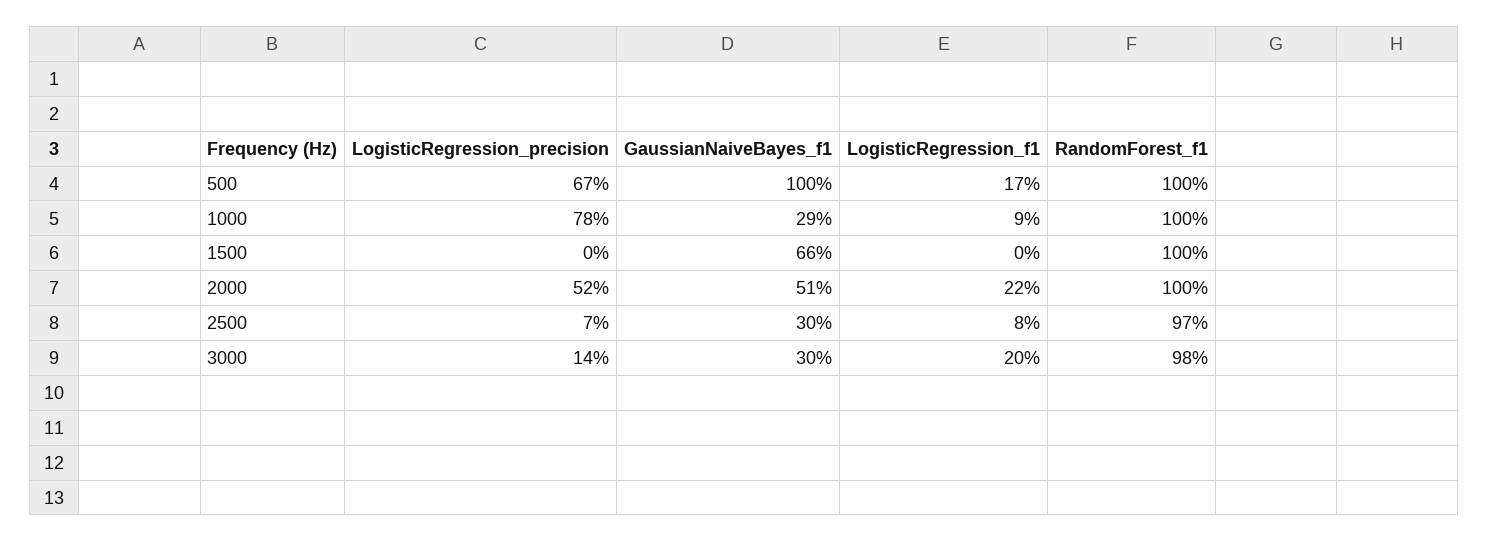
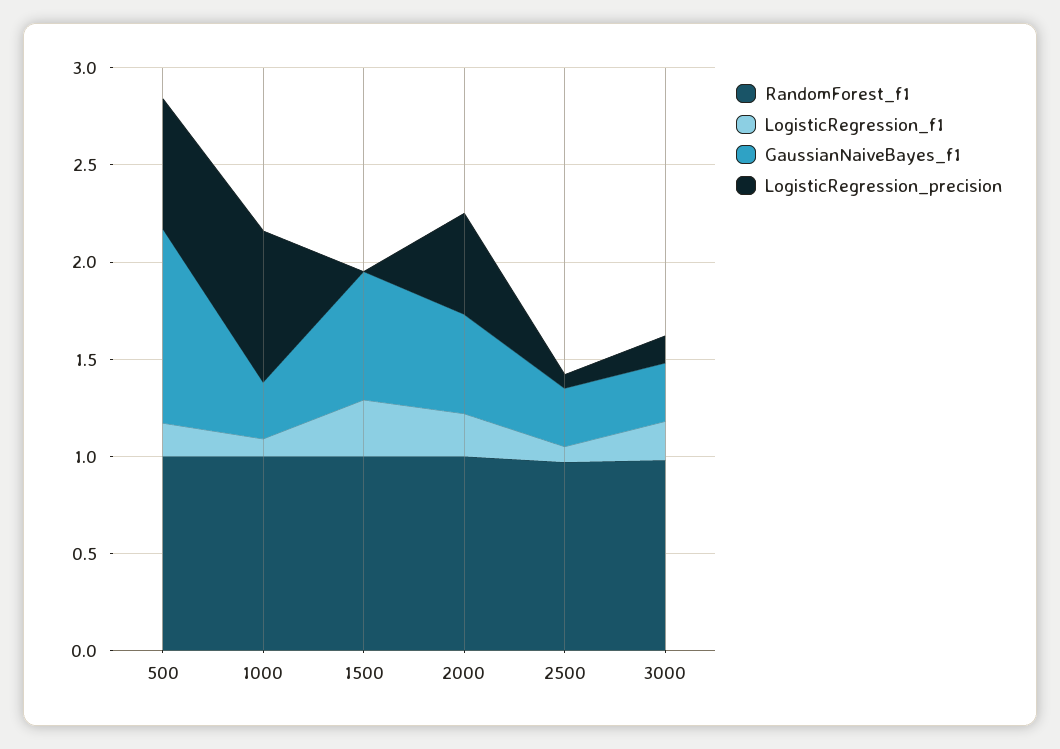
LogisticRegression_f1, 1500: 0 -> 0.3

